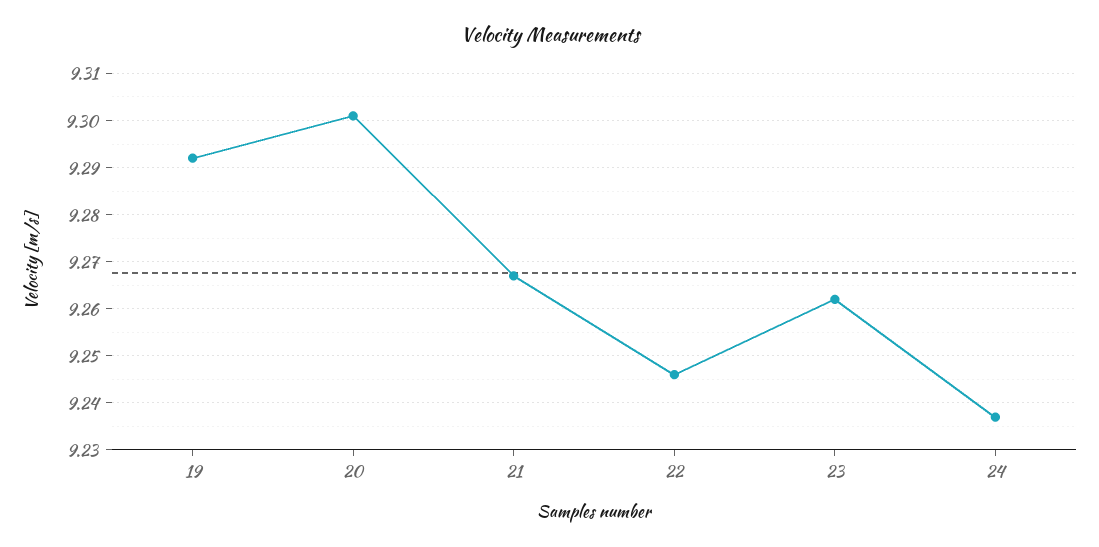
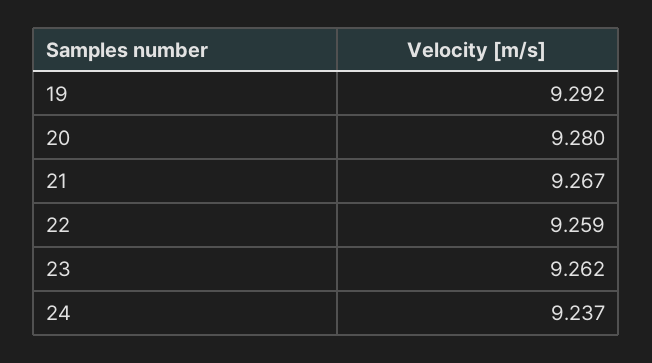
20: 9.3 -> 9.28
22: 9.245 -> 9.259

